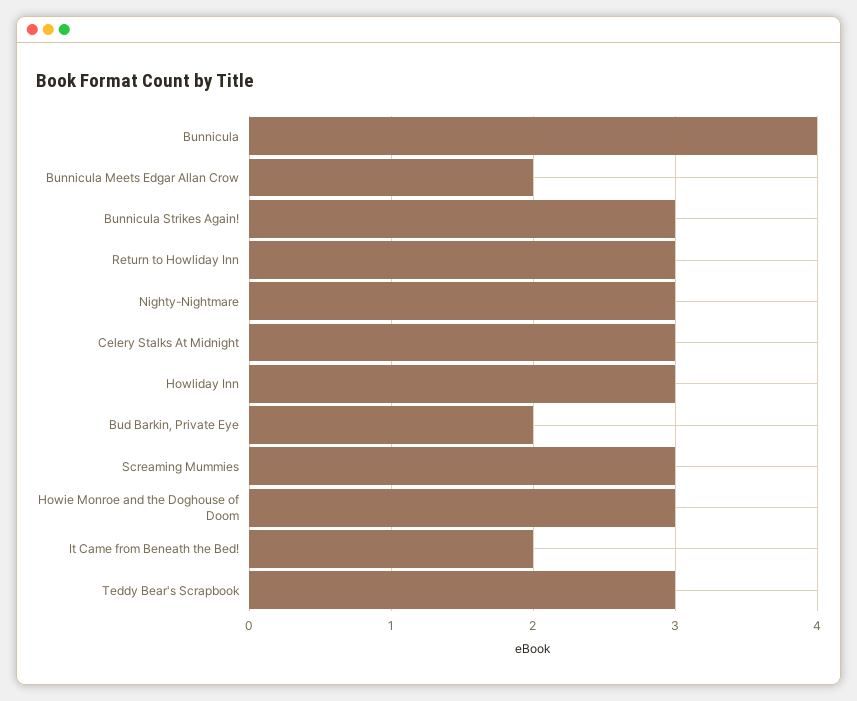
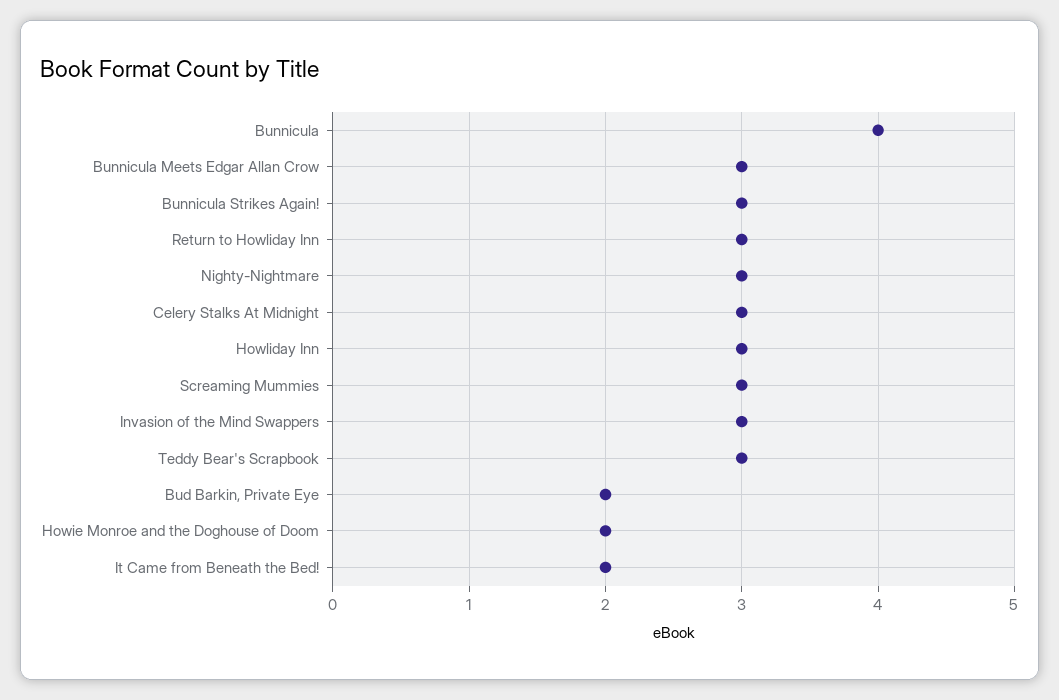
Bunnicula Meets Edgar Allan Crow: 2 -> 3
Howie Monroe and the Doghouse of Doom: 3 -> 2
Invasion of the Mind Swappers: none -> 3

